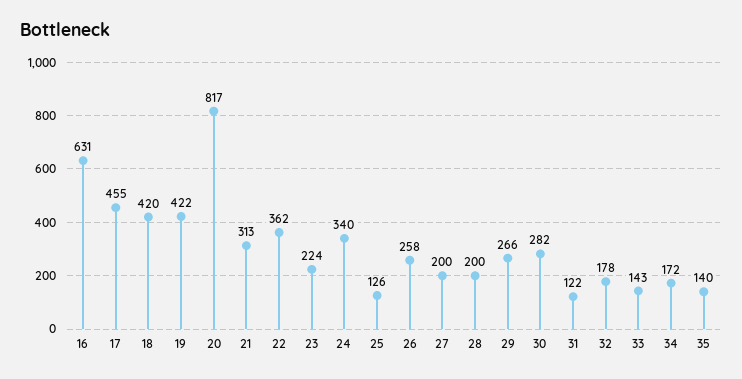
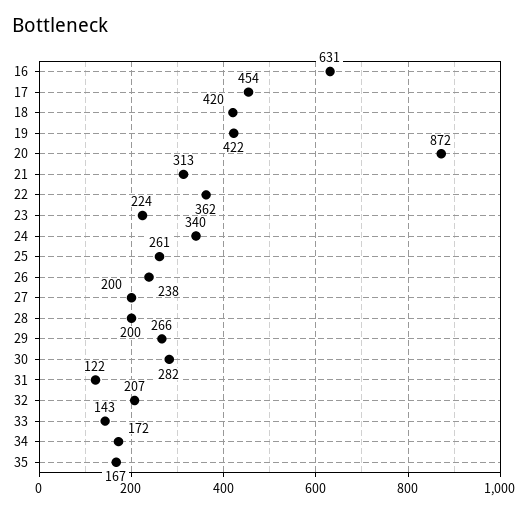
17: 455 -> 454
20: 817 -> 872
25: 126 -> 261
26: 258 -> 238
32: 178 -> 207
35: 140 -> 167

